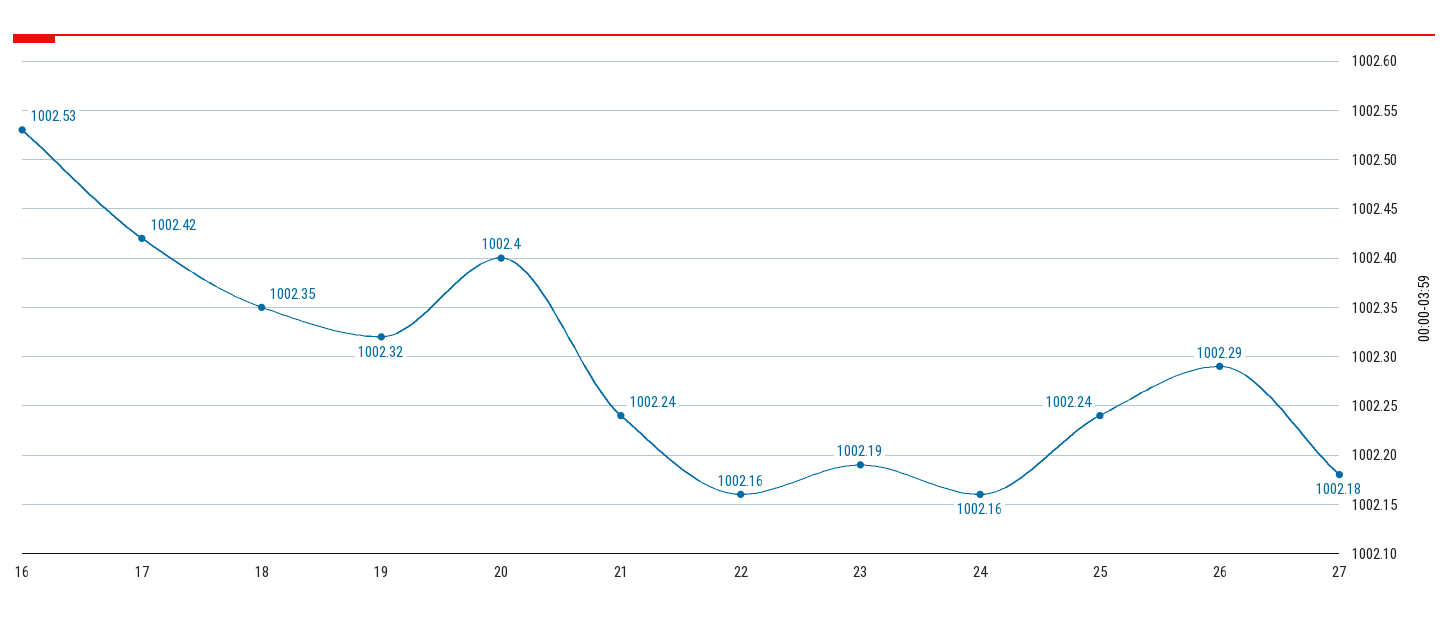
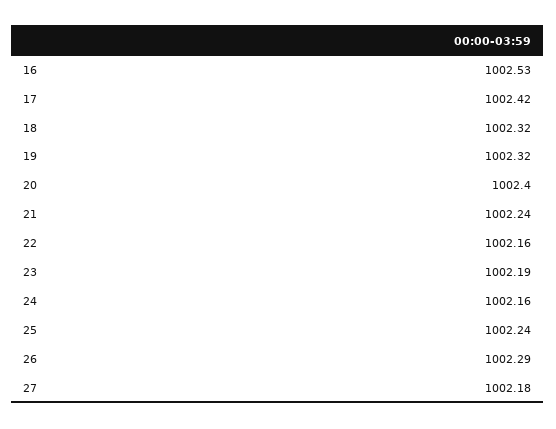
18: 1002.35 -> 1002.32

